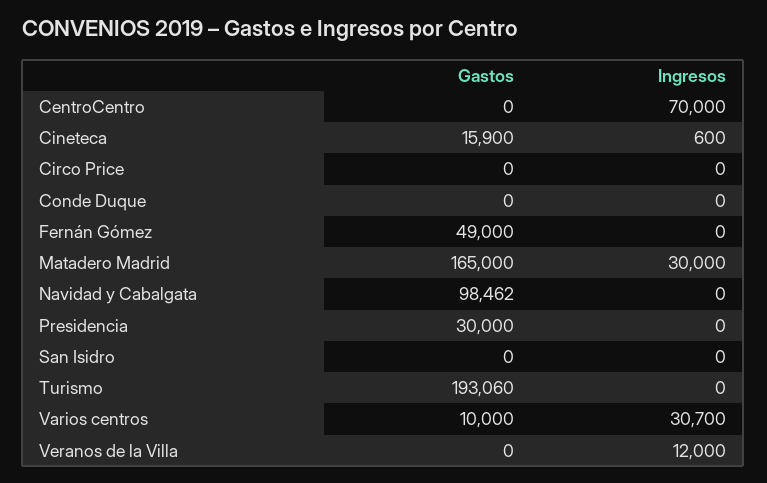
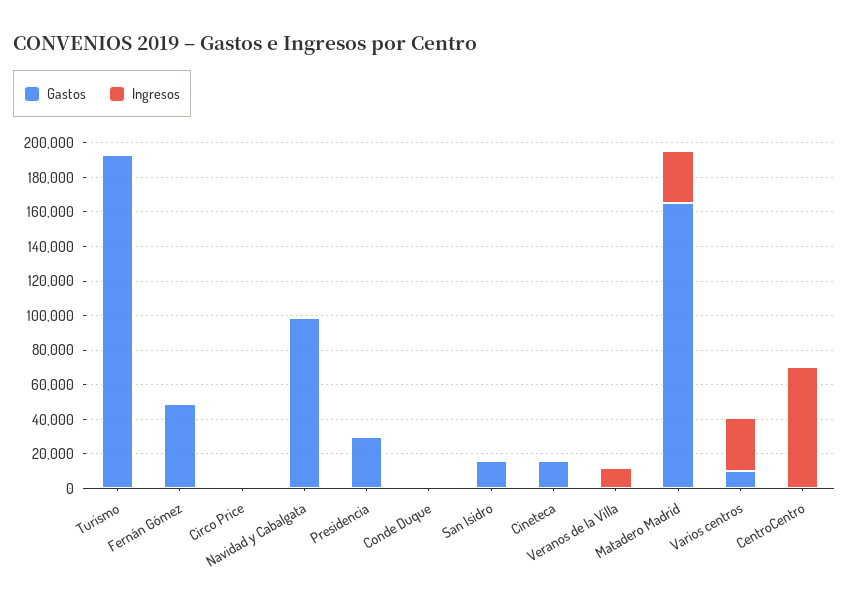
Gastos, San Isidro: 0 -> 15000

